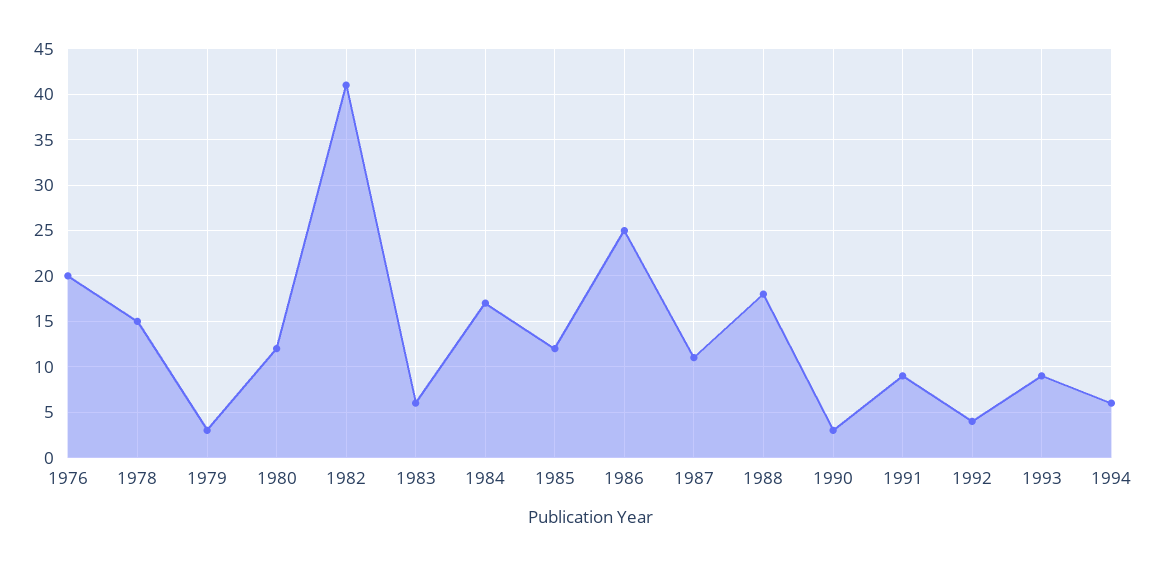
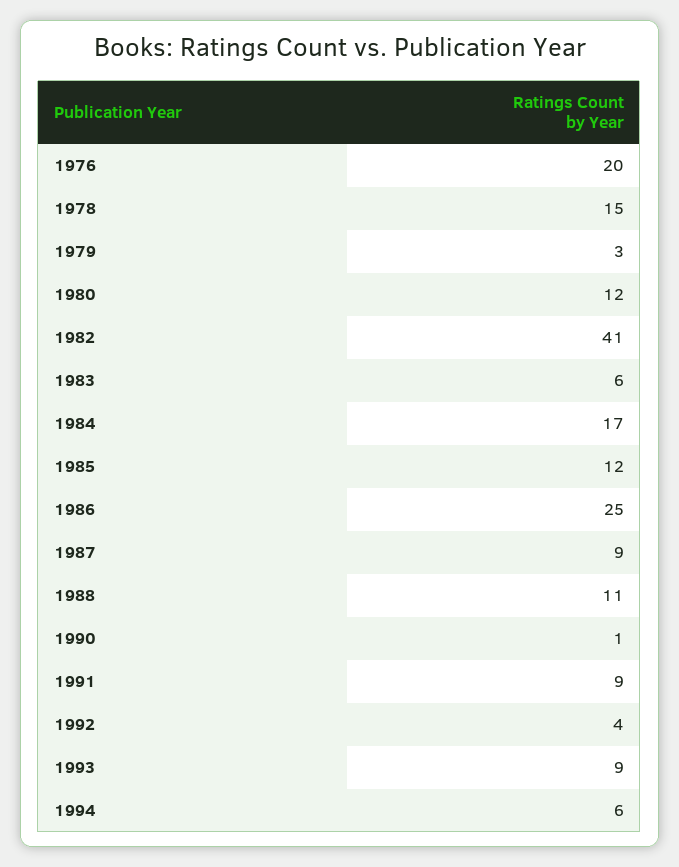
1987: 11 -> 9
1988: 18 -> 11
1990: 3 -> 1

